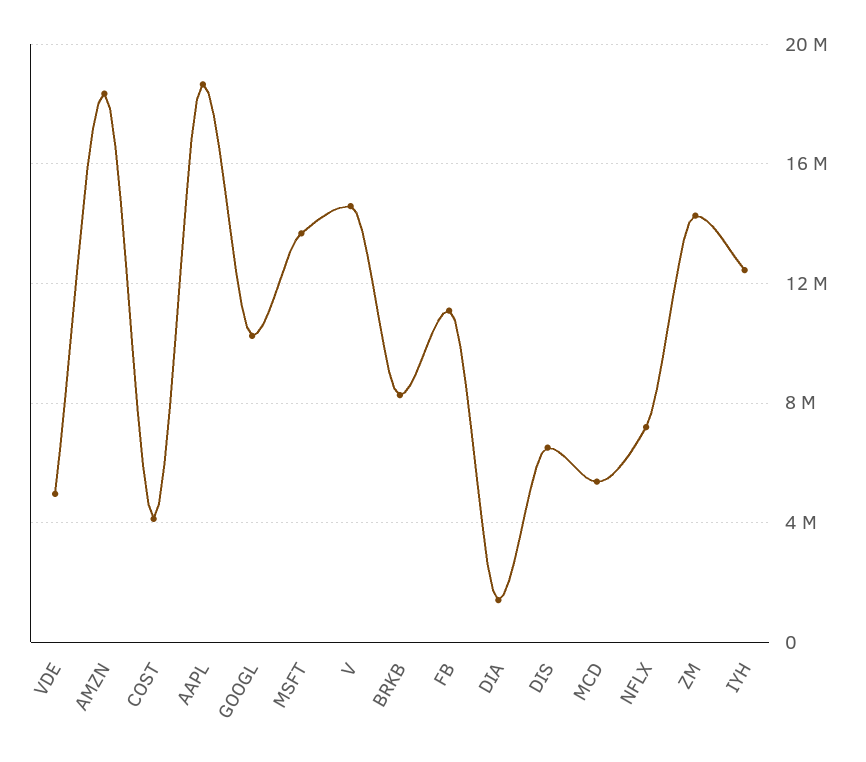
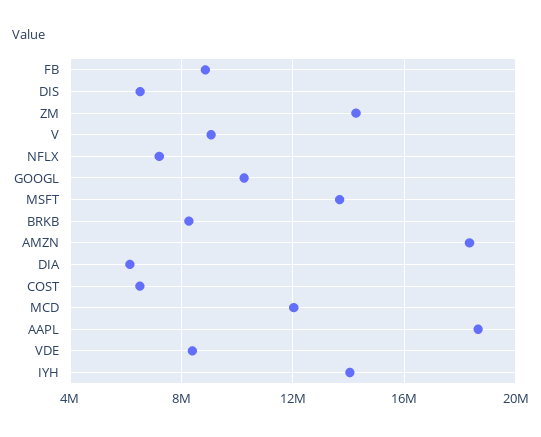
VDE: 5000000 -> 8500000
COST: 4000000 -> 6500000
V: 14500000 -> 9000000
FB: 11000000 -> 9000000
DIA: 1500000 -> 6000000
MCD: 5500000 -> 12000000
IYH: 12500000 -> 14000000

